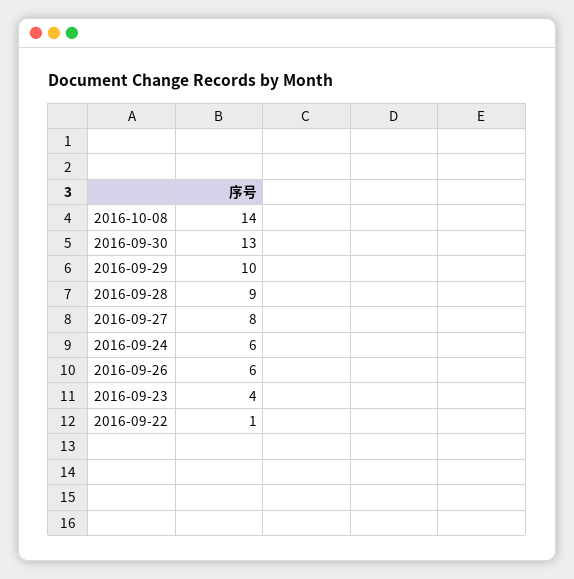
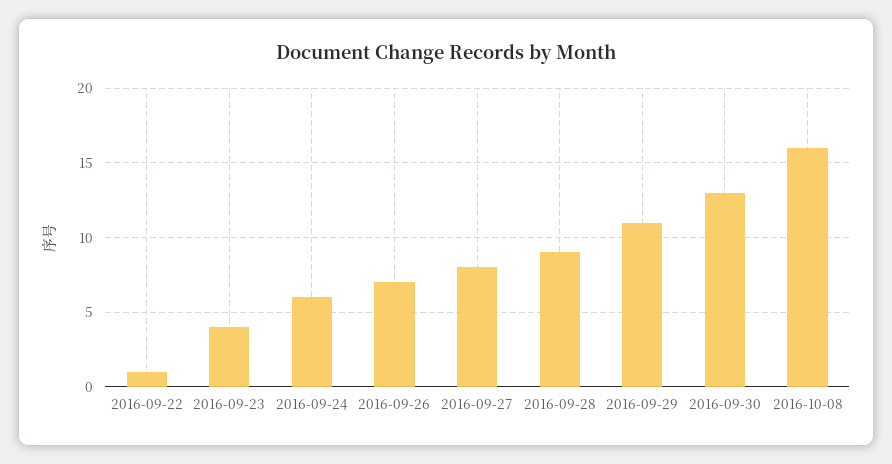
2016-10-08: 14 -> 16
2016-09-29: 10 -> 11
2016-09-26: 6 -> 7

